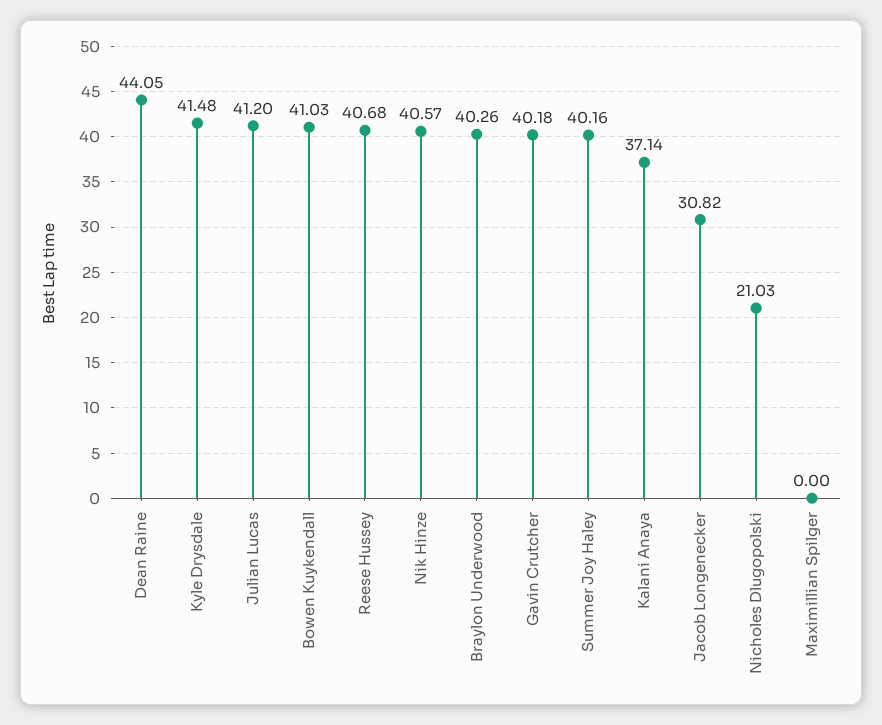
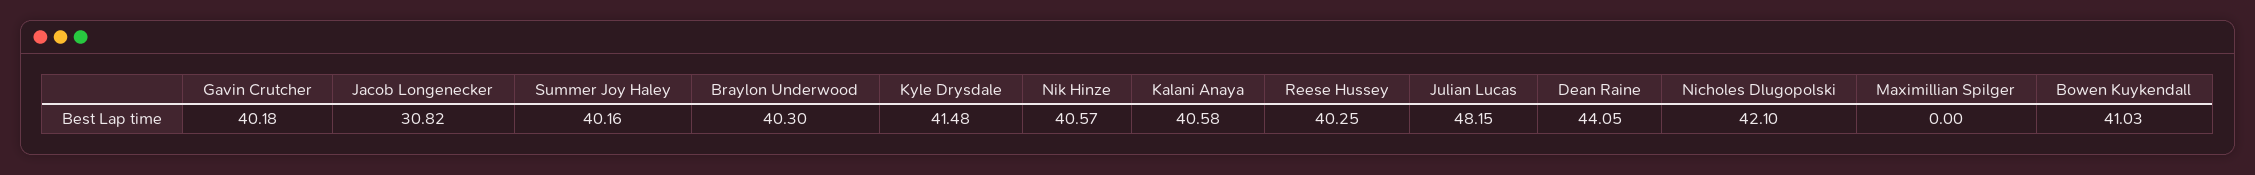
Julian Lucas: 41.2 -> 48.15
Reese Hussey: 40.68 -> 40.25
Braylon Underwood: 40.26 -> 40.3
Kalani Anaya: 37.14 -> 40.58
Nicholes Dlugopolski: 21.03 -> 42.1

